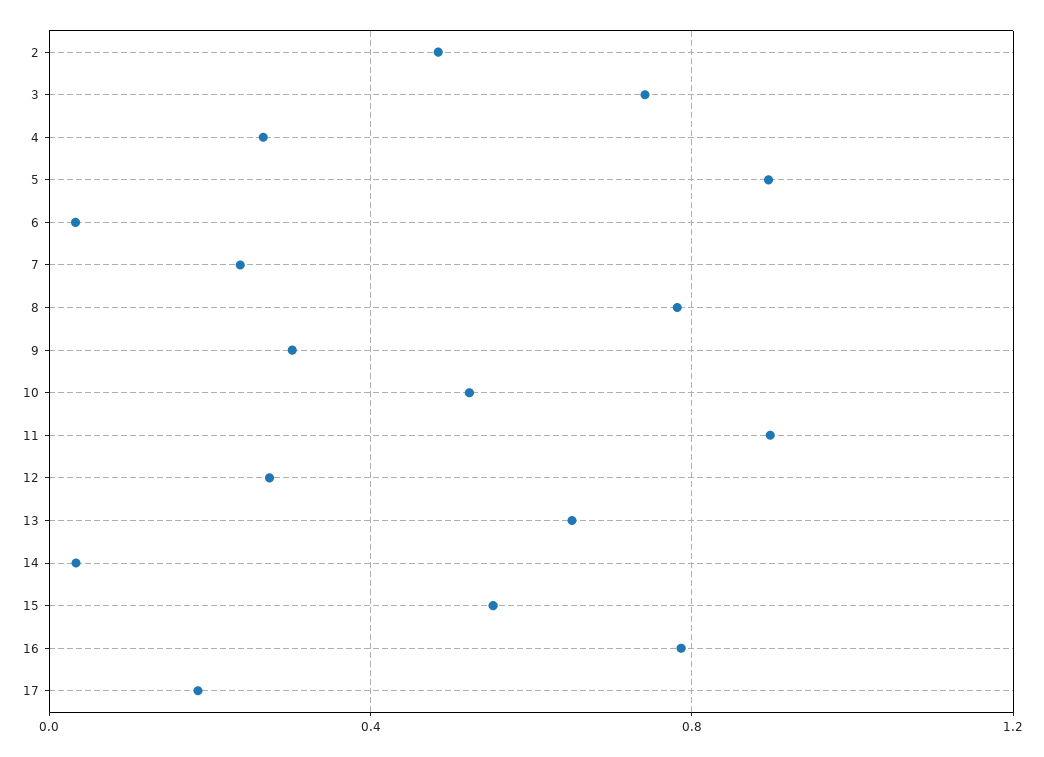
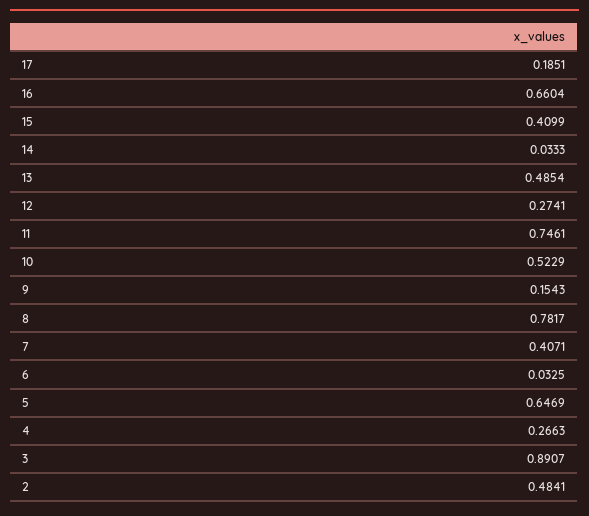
3: 0.75 -> 0.8907
5: 0.9 -> 0.6469
7: 0.25 -> 0.4071
9: 0.3 -> 0.1543
11: 0.9 -> 0.7461
13: 0.65 -> 0.4854
15: 0.55 -> 0.4099
16: 0.8 -> 0.6604

